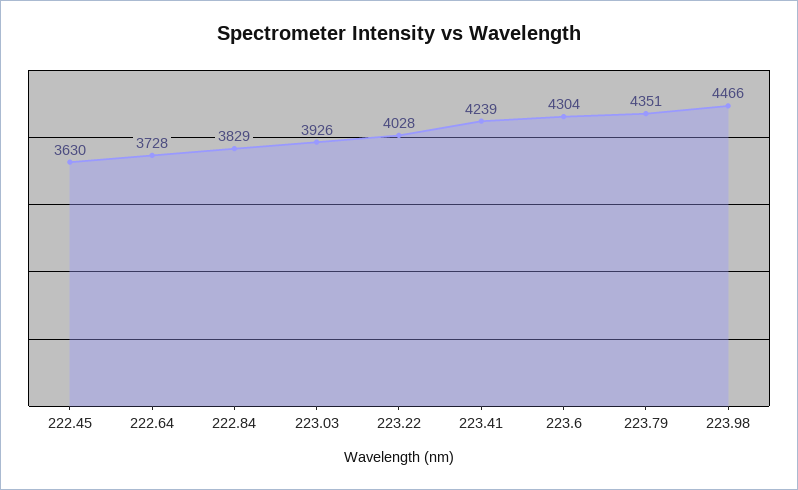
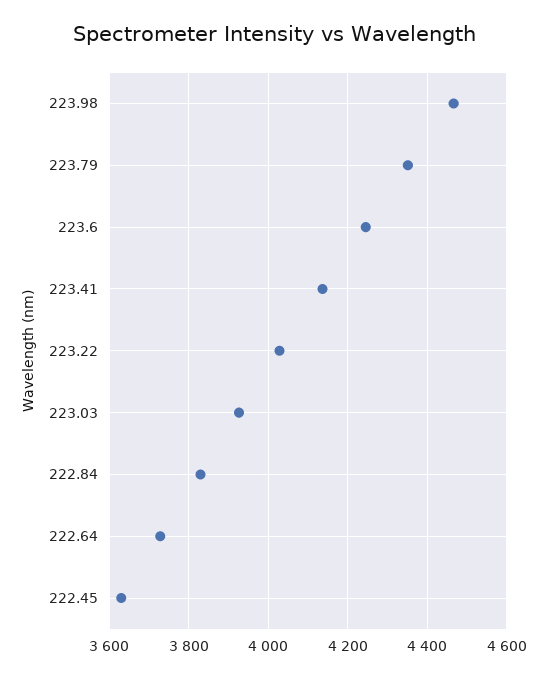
223.41: 4239 -> 4140
223.6: 4304 -> 4240

